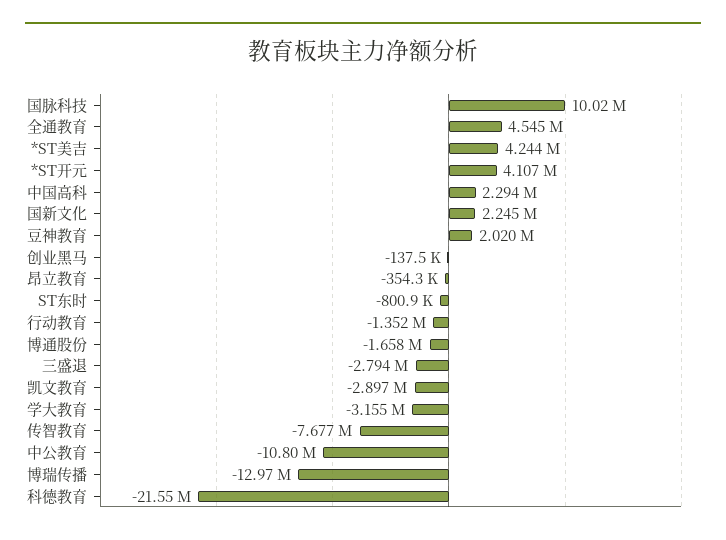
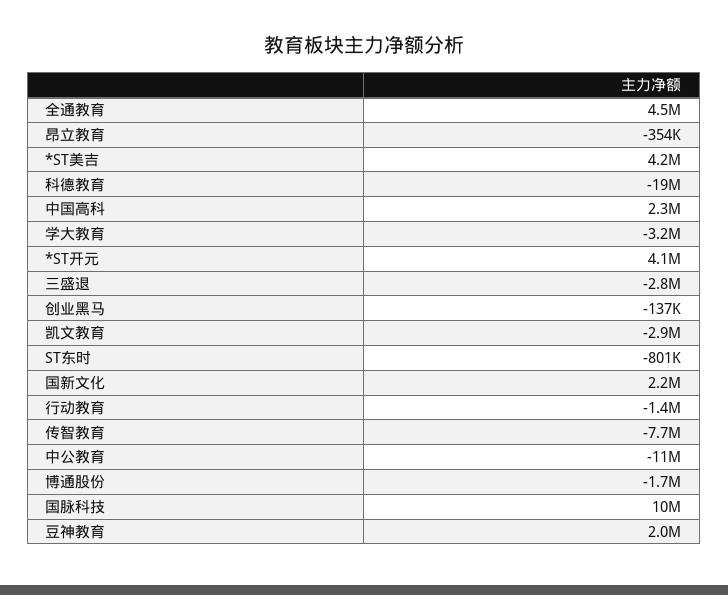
博瑞传播: -12970000 -> none
科德教育: -21550000 -> -19000000

